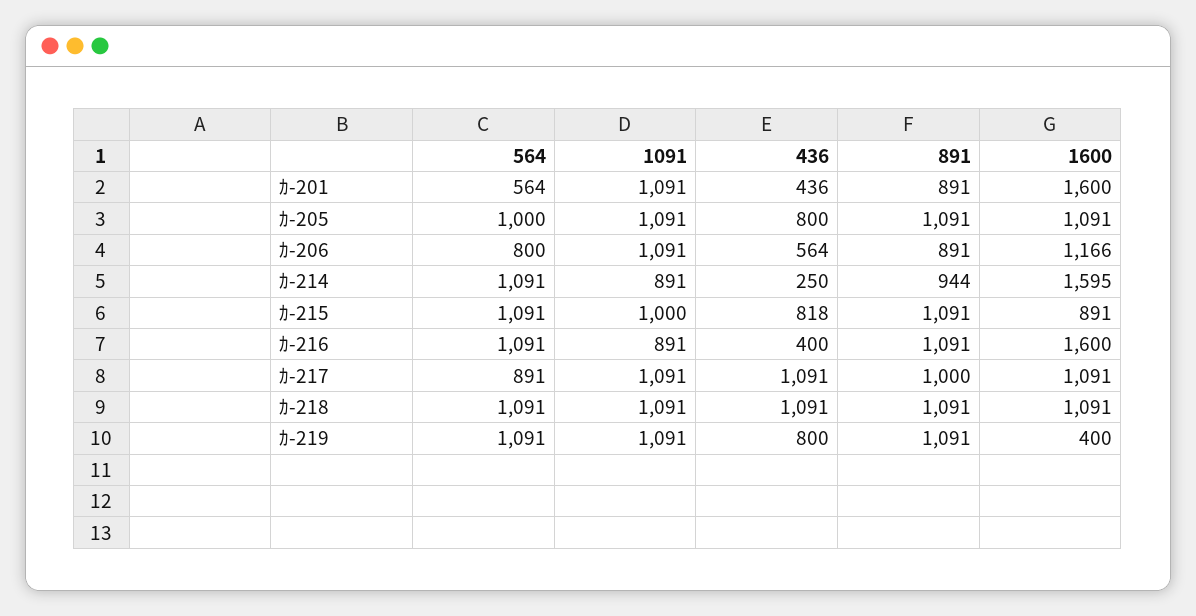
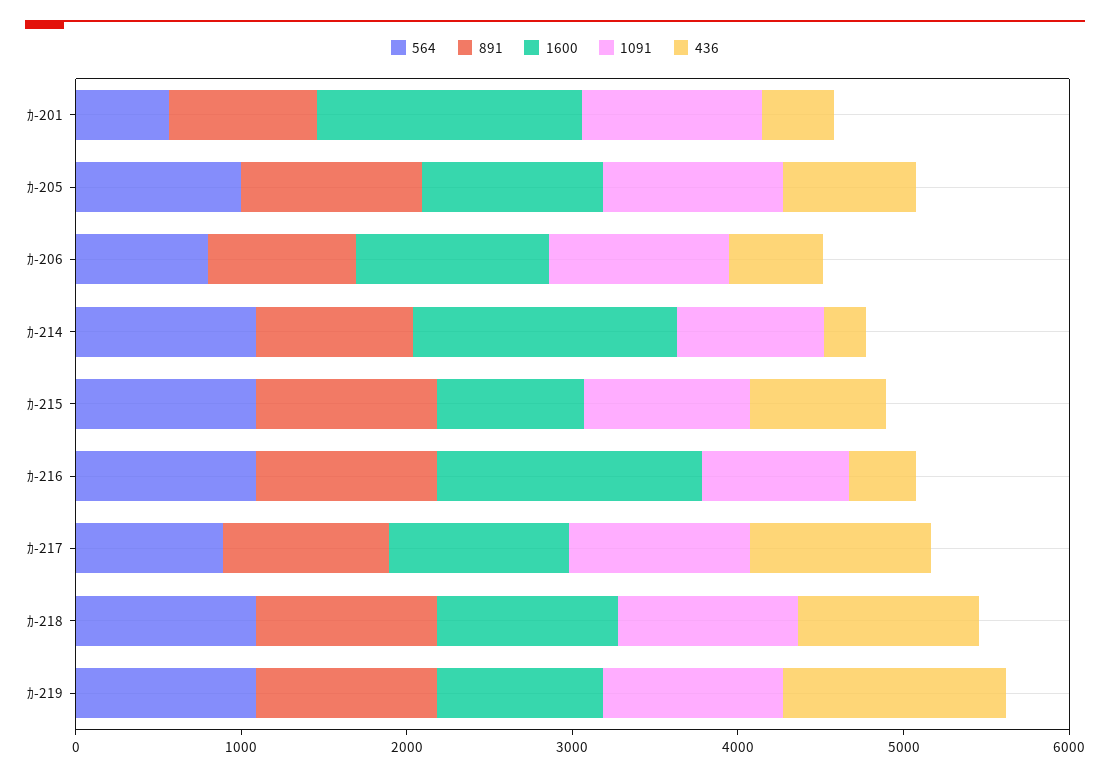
436, ｶ-219: 800 -> 1400
1600, ｶ-219: 400 -> 1000

